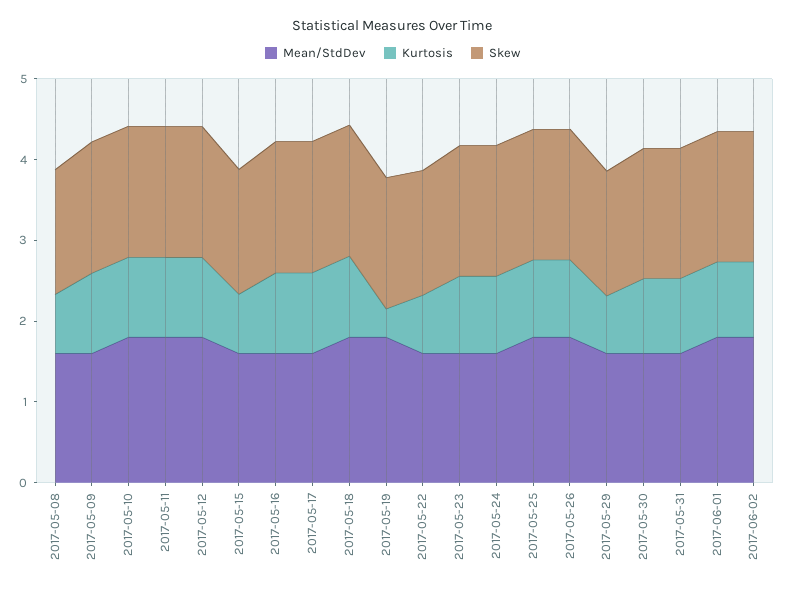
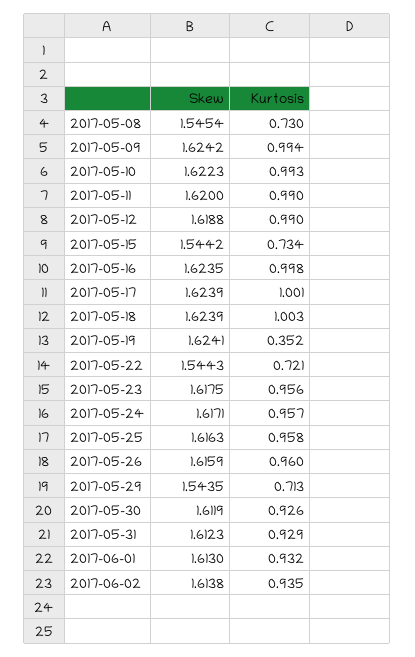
Mean/StdDev, 2017-05-08: 1.6 -> none
Mean/StdDev, 2017-05-09: 1.6 -> none
Mean/StdDev, 2017-05-10: 1.8 -> none
Mean/StdDev, 2017-05-11: 1.8 -> none
Mean/StdDev, 2017-05-12: 1.8 -> none
Mean/StdDev, 2017-05-15: 1.6 -> none
Mean/StdDev, 2017-05-16: 1.6 -> none
Mean/StdDev, 2017-05-17: 1.6 -> none
Mean/StdDev, 2017-05-18: 1.8 -> none
Mean/StdDev, 2017-05-19: 1.8 -> none
Mean/StdDev, 2017-05-22: 1.6 -> none
Mean/StdDev, 2017-05-23: 1.6 -> none
Mean/StdDev, 2017-05-24: 1.6 -> none
Mean/StdDev, 2017-05-25: 1.8 -> none
Mean/StdDev, 2017-05-26: 1.8 -> none
Mean/StdDev, 2017-05-29: 1.6 -> none
Mean/StdDev, 2017-05-30: 1.6 -> none
Mean/StdDev, 2017-05-31: 1.6 -> none
Mean/StdDev, 2017-06-01: 1.8 -> none
Mean/StdDev, 2017-06-02: 1.8 -> none

